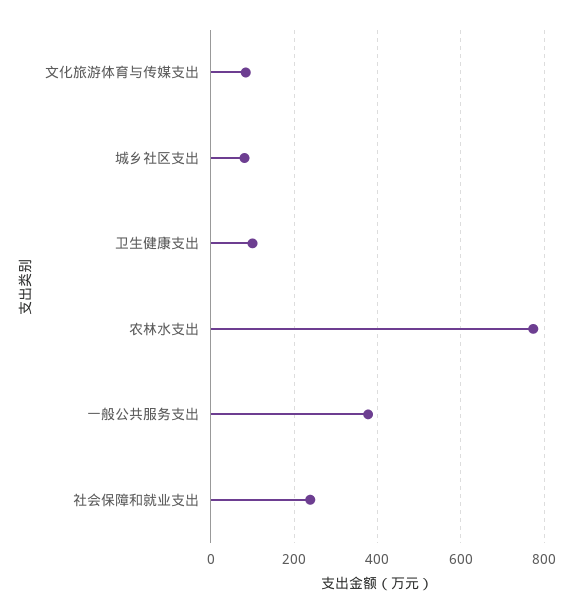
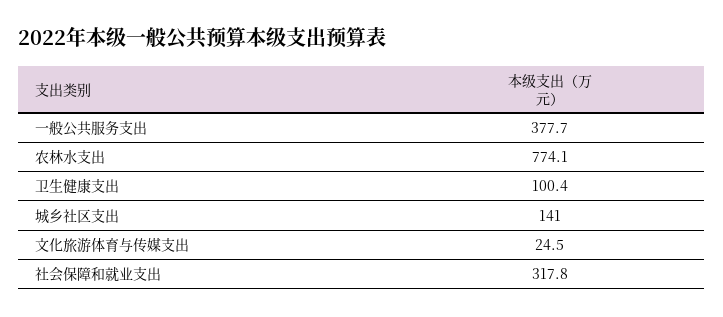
文化旅游体育与传媒支出: 80 -> 24.5
城乡社区支出: 80 -> 141
社会保障和就业支出: 240 -> 317.8

